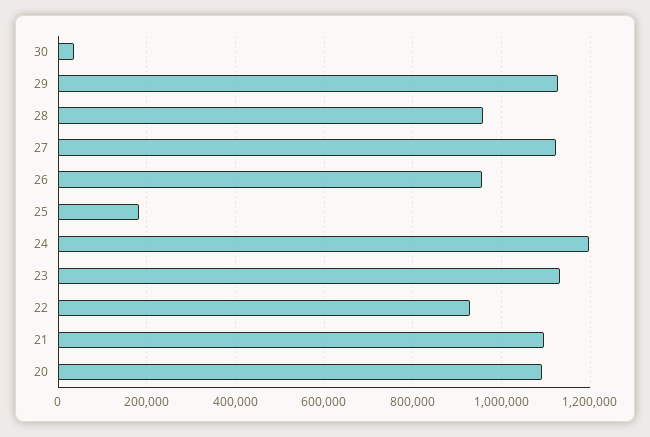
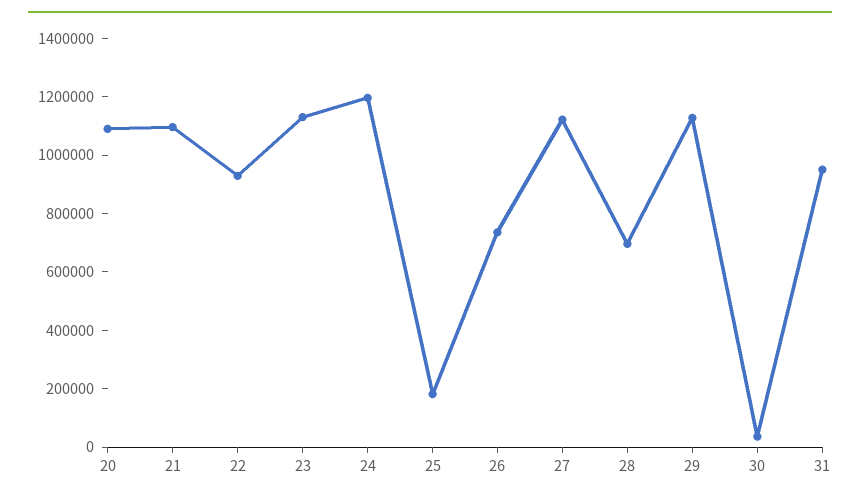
28: 960000 -> 700000
26: 960000 -> 750000
31: none -> 950000

